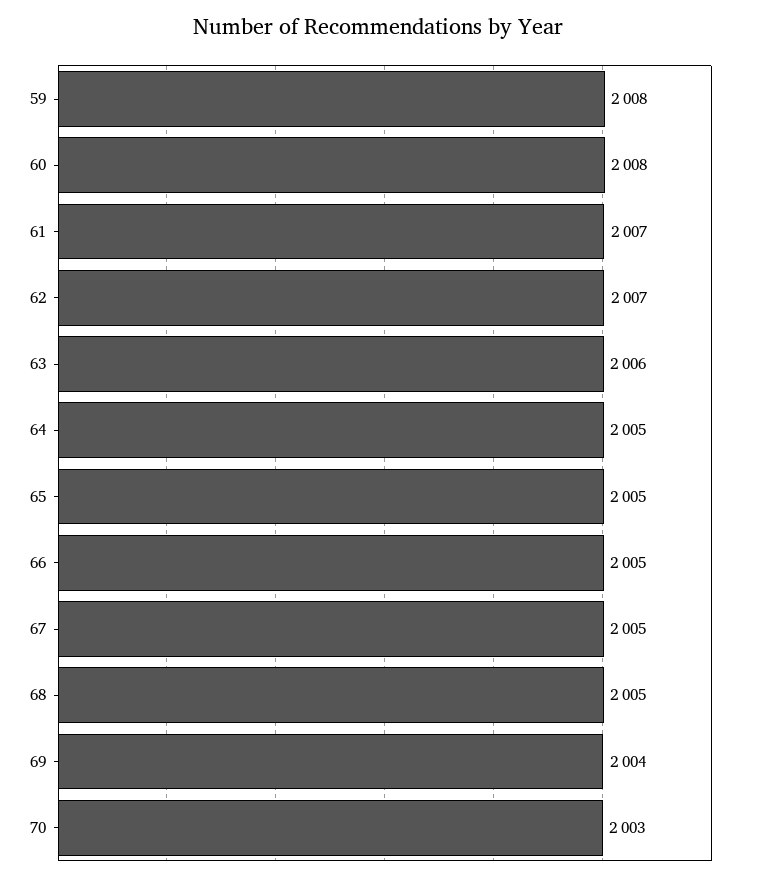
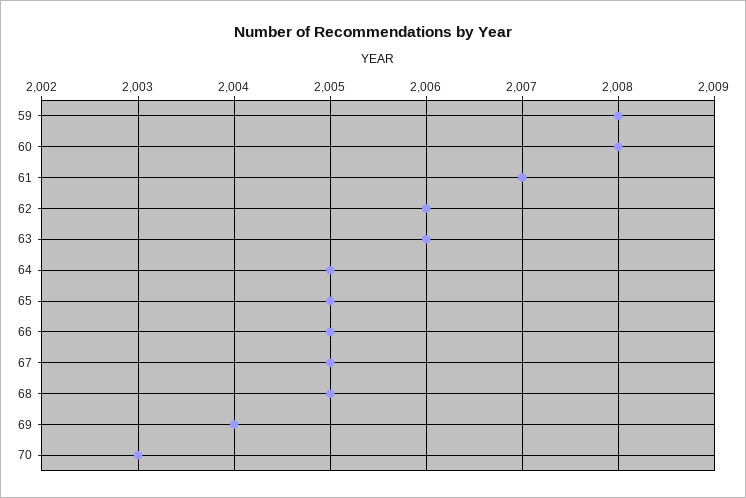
62: 2007 -> 2006

